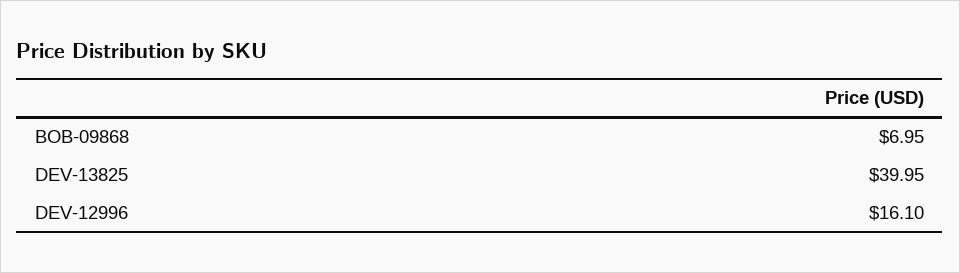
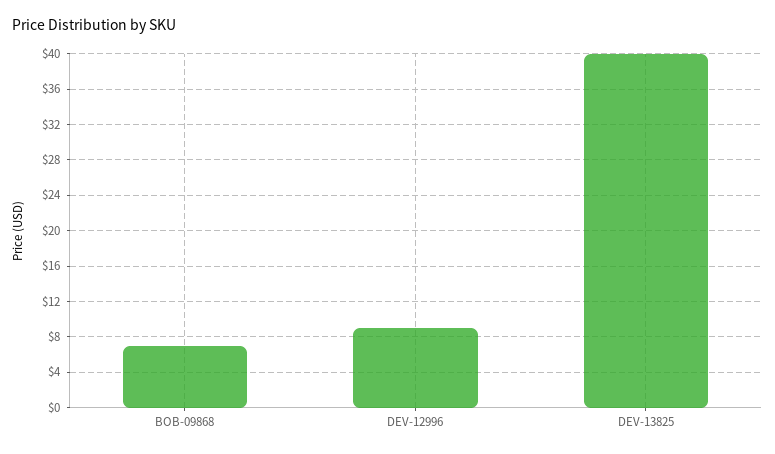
DEV-12996: 16.1 -> 9

